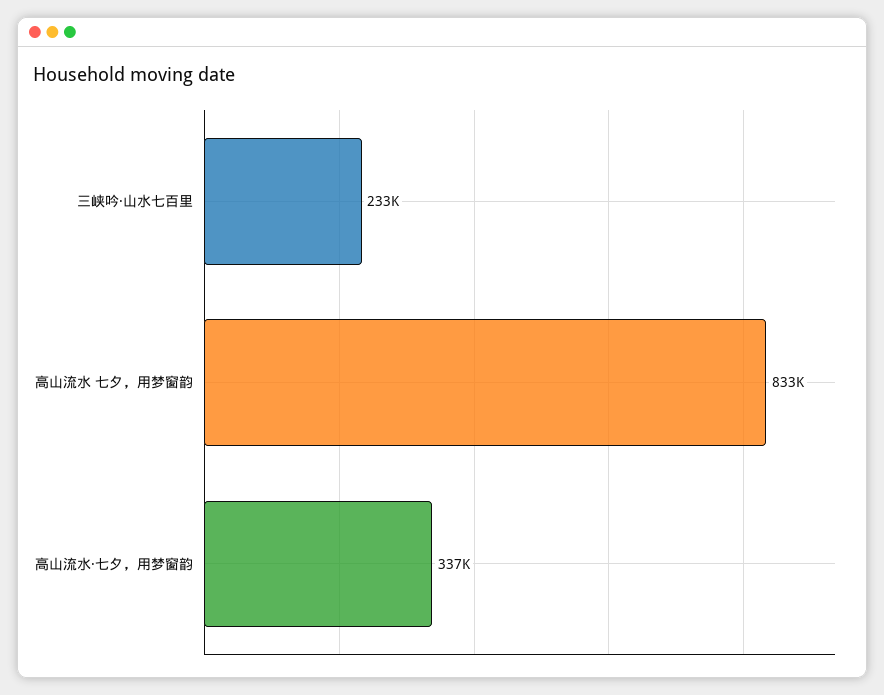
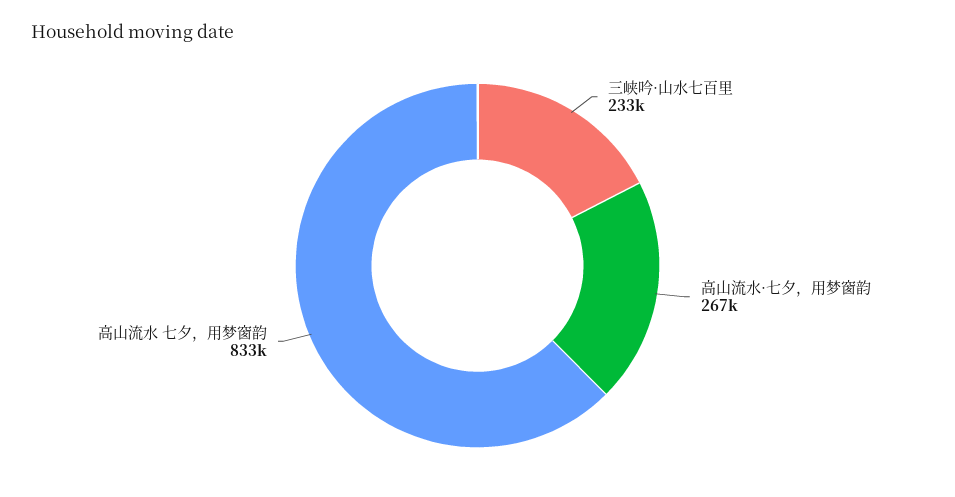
高山流水·七夕，用梦窗韵: 337000 -> 267000

